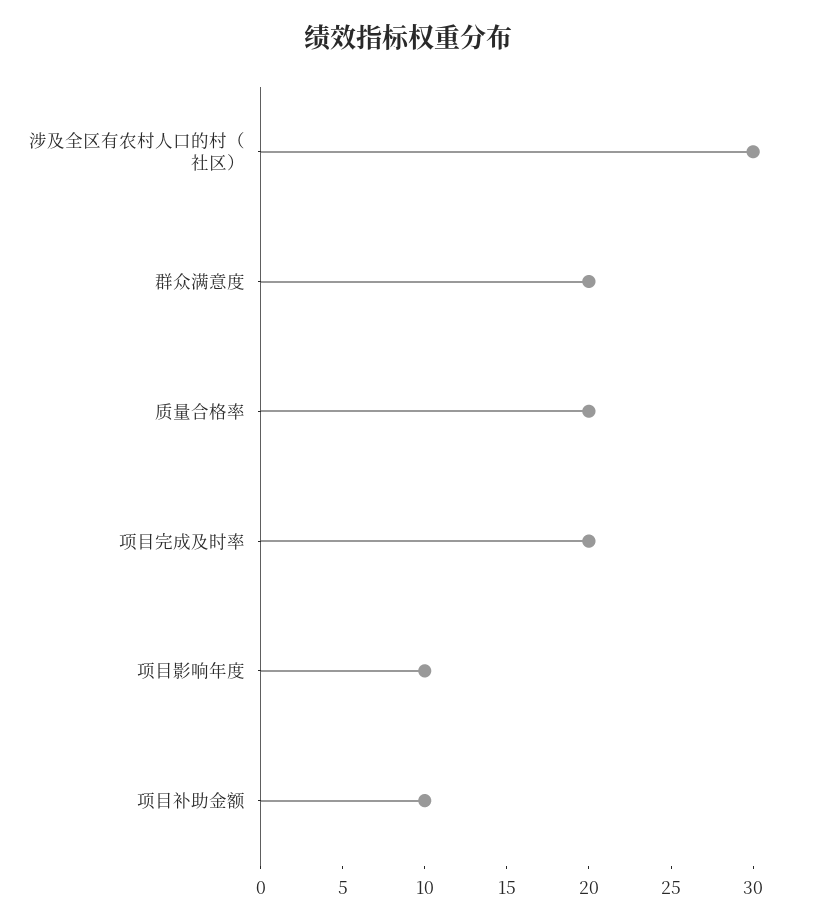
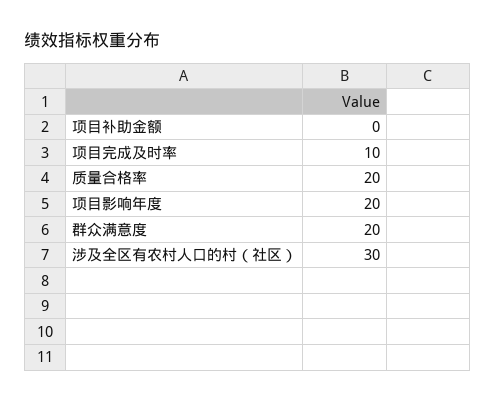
项目完成及时率: 20 -> 10
项目影响年度: 10 -> 20
项目补助金额: 10 -> 0

